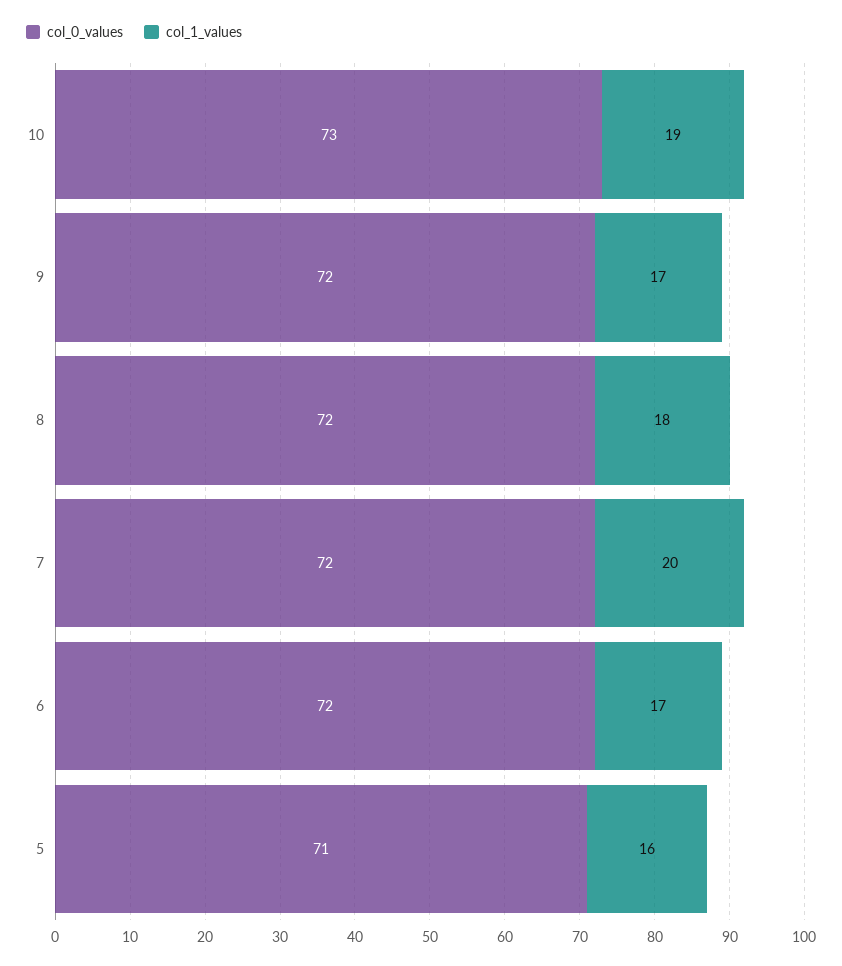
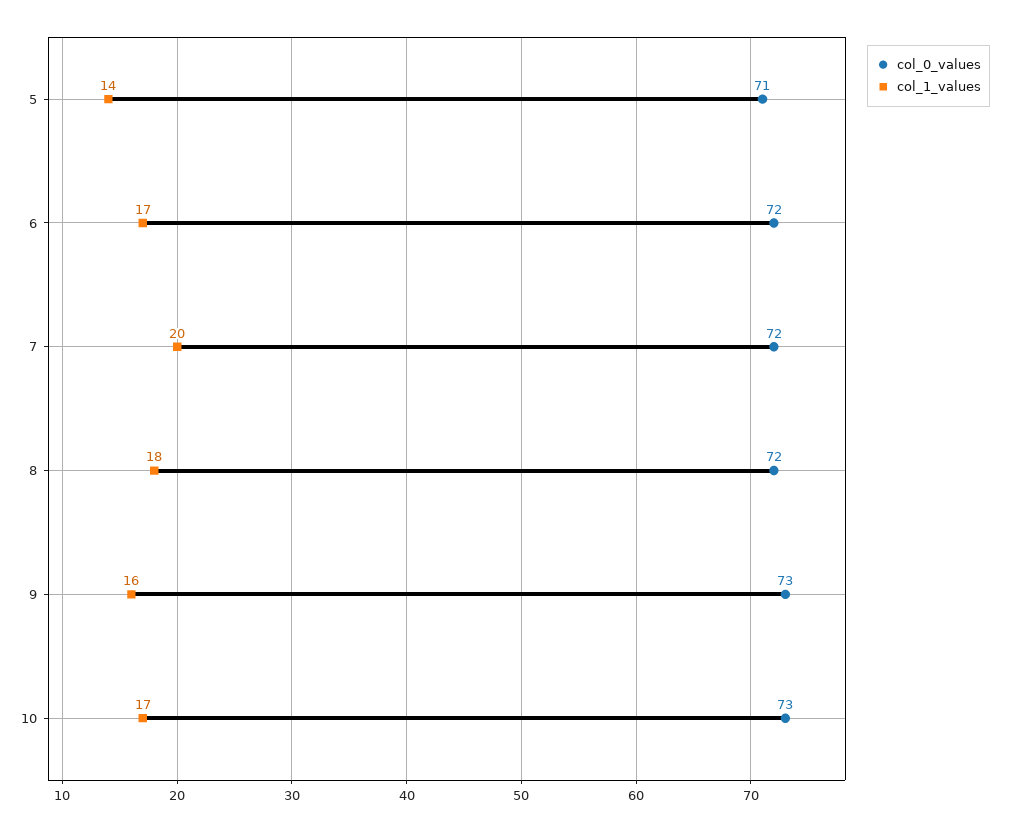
col_1_values, 10: 19 -> 17
col_0_values, 9: 72 -> 73
col_1_values, 9: 17 -> 16
col_1_values, 5: 16 -> 14

